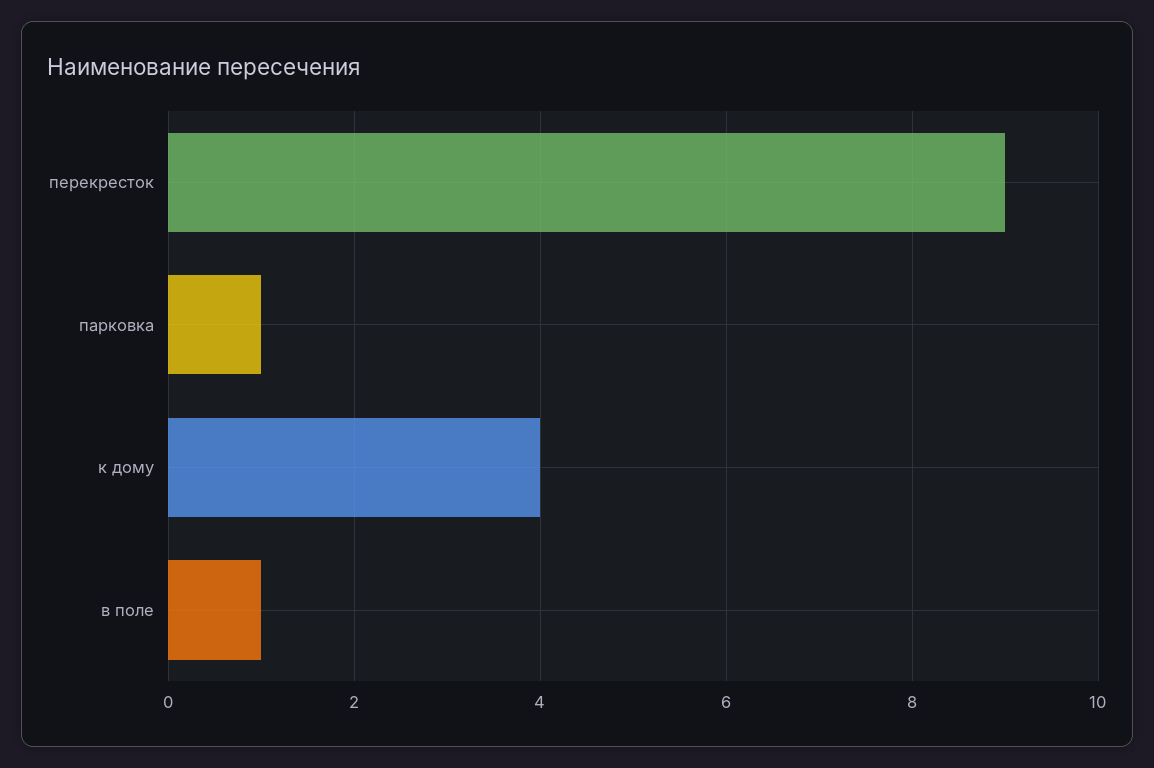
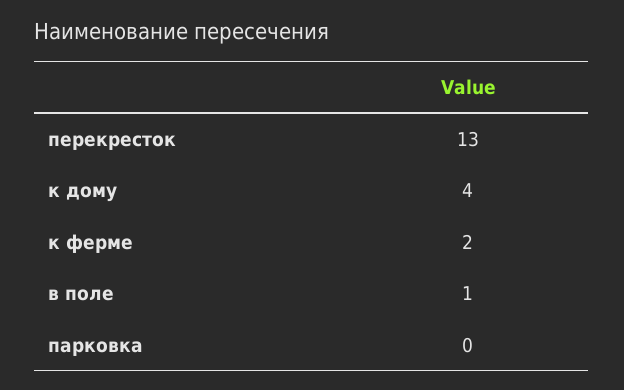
перекресток: 9 -> 13
парковка: 1 -> 0
к ферме: none -> 2

